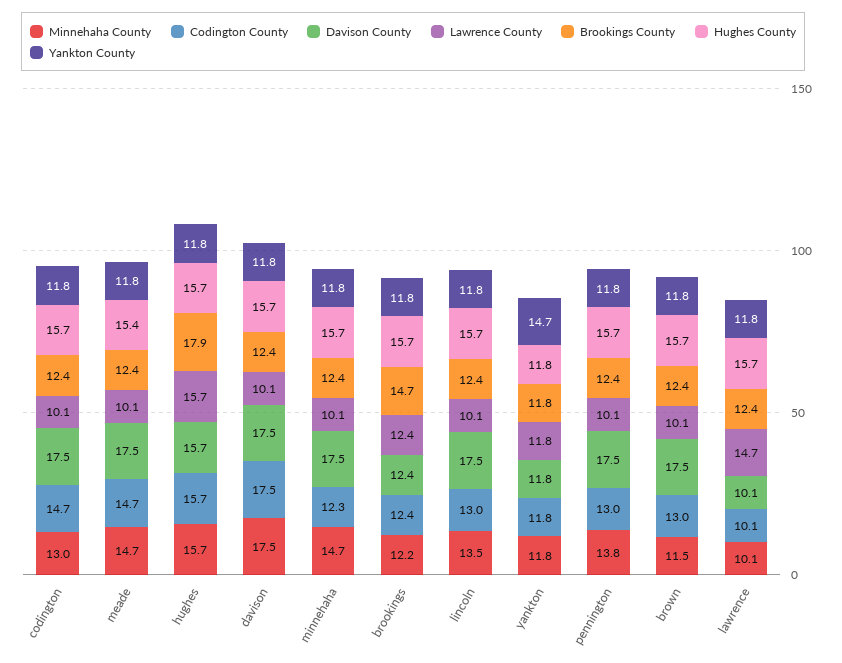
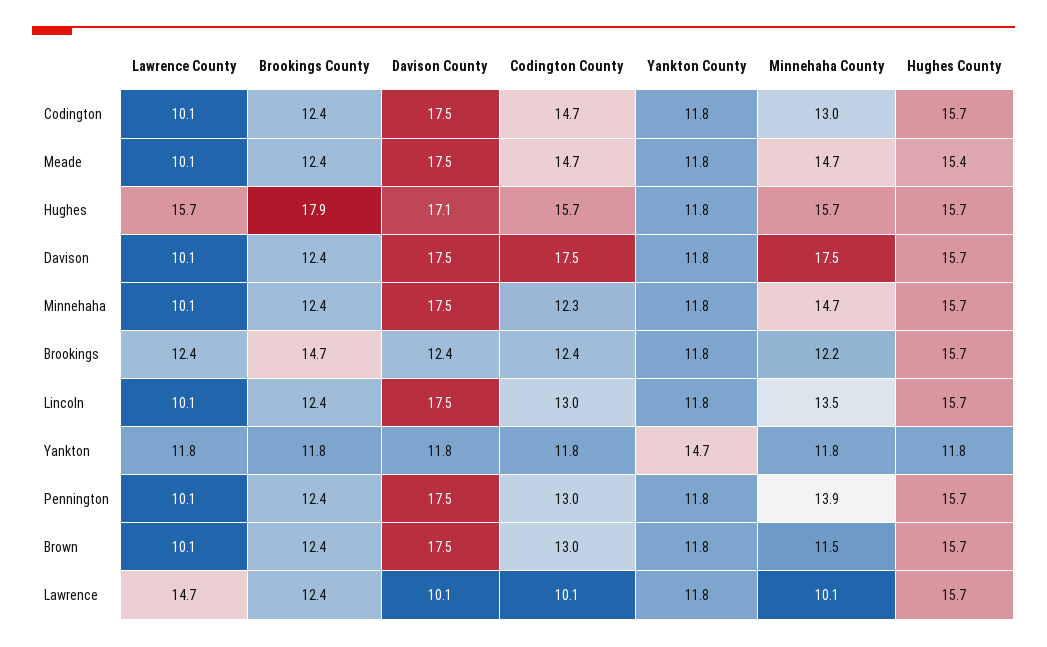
Davison County, hughes: 15.7 -> 17.1
Minnehaha County, pennington: 13.8 -> 13.9

